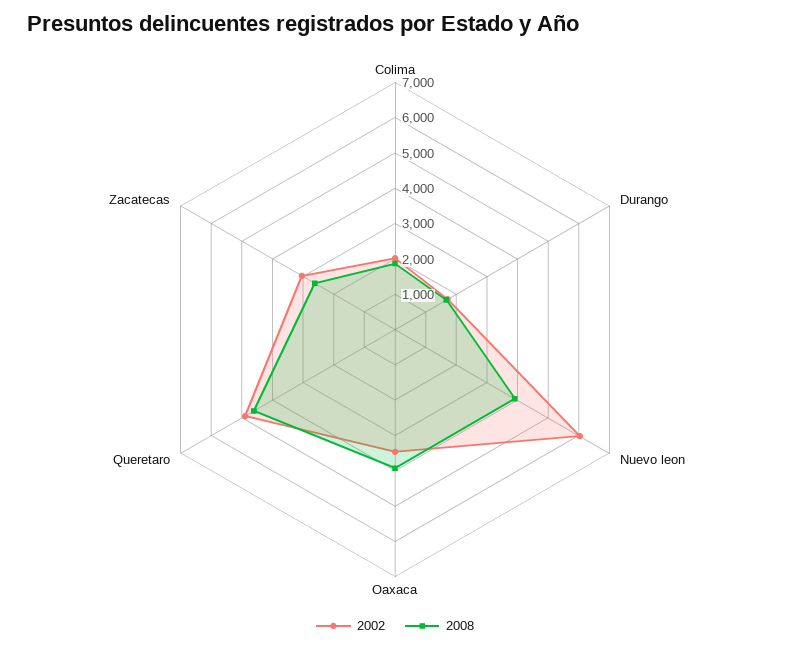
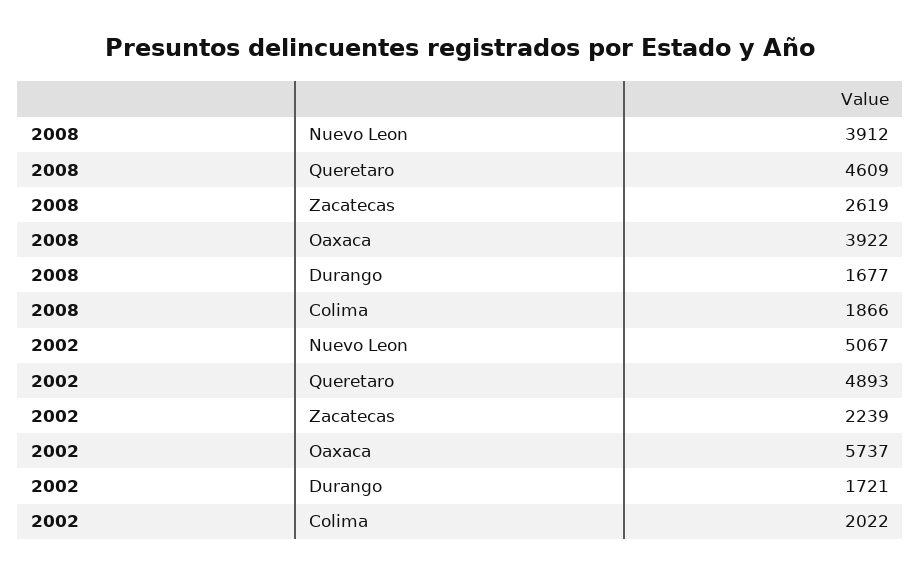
2002, Nuevo leon: 6000 -> 5067
2002, Oaxaca: 3500 -> 5737
2002, Zacatecas: 3000 -> 2239

